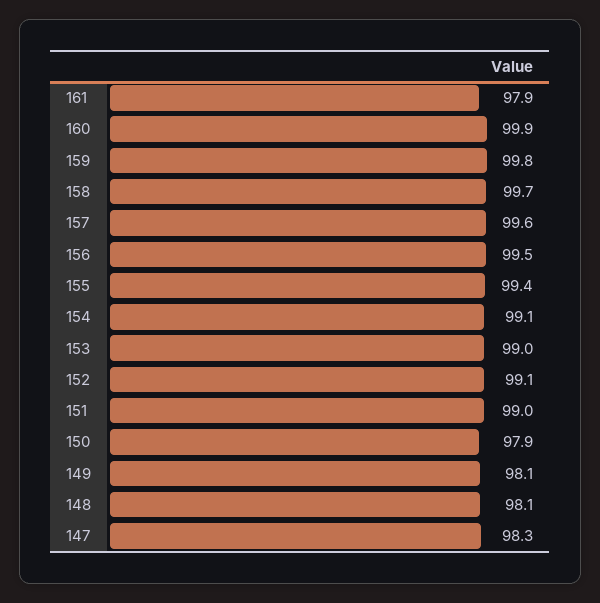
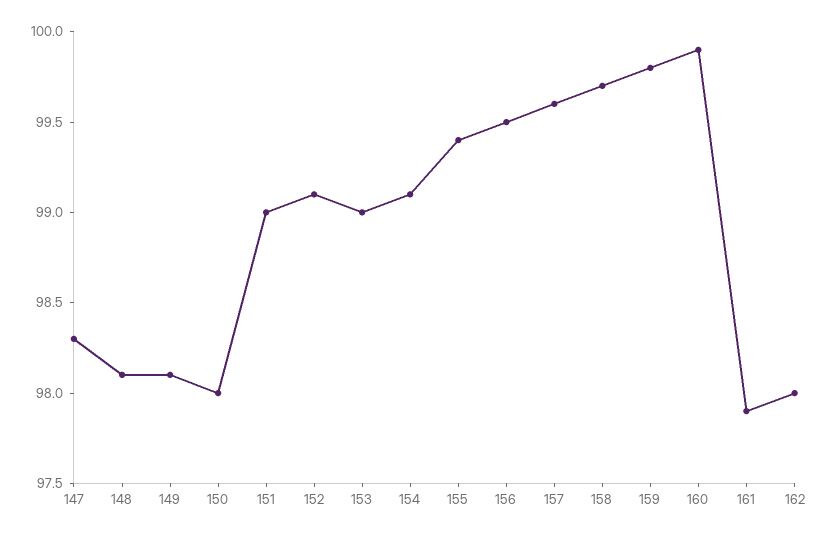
150: 97.9 -> 98
162: none -> 98

